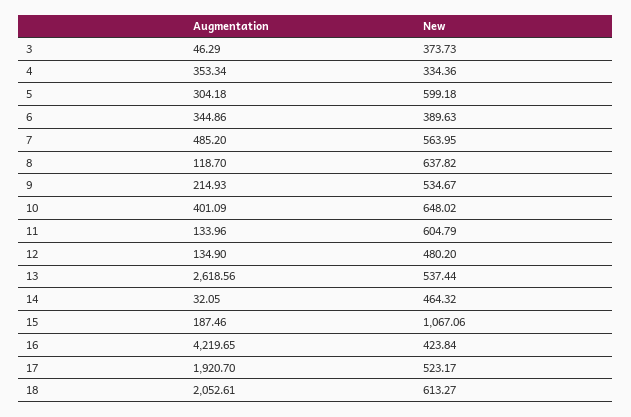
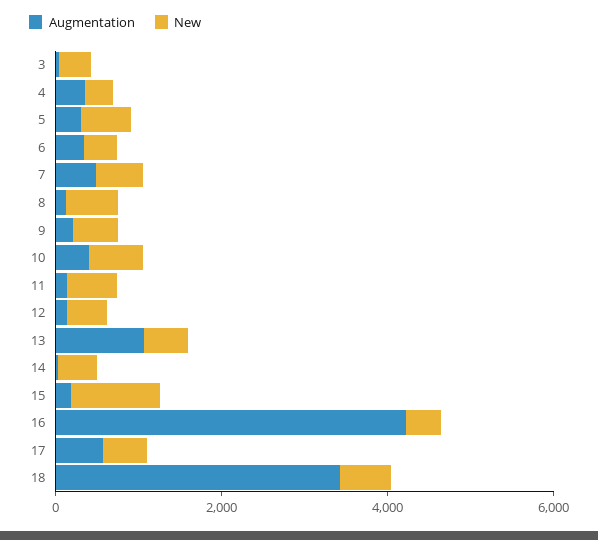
Augmentation, 13: 2618.56 -> 1000
Augmentation, 17: 1920.7 -> 500
Augmentation, 18: 2052.61 -> 3500

